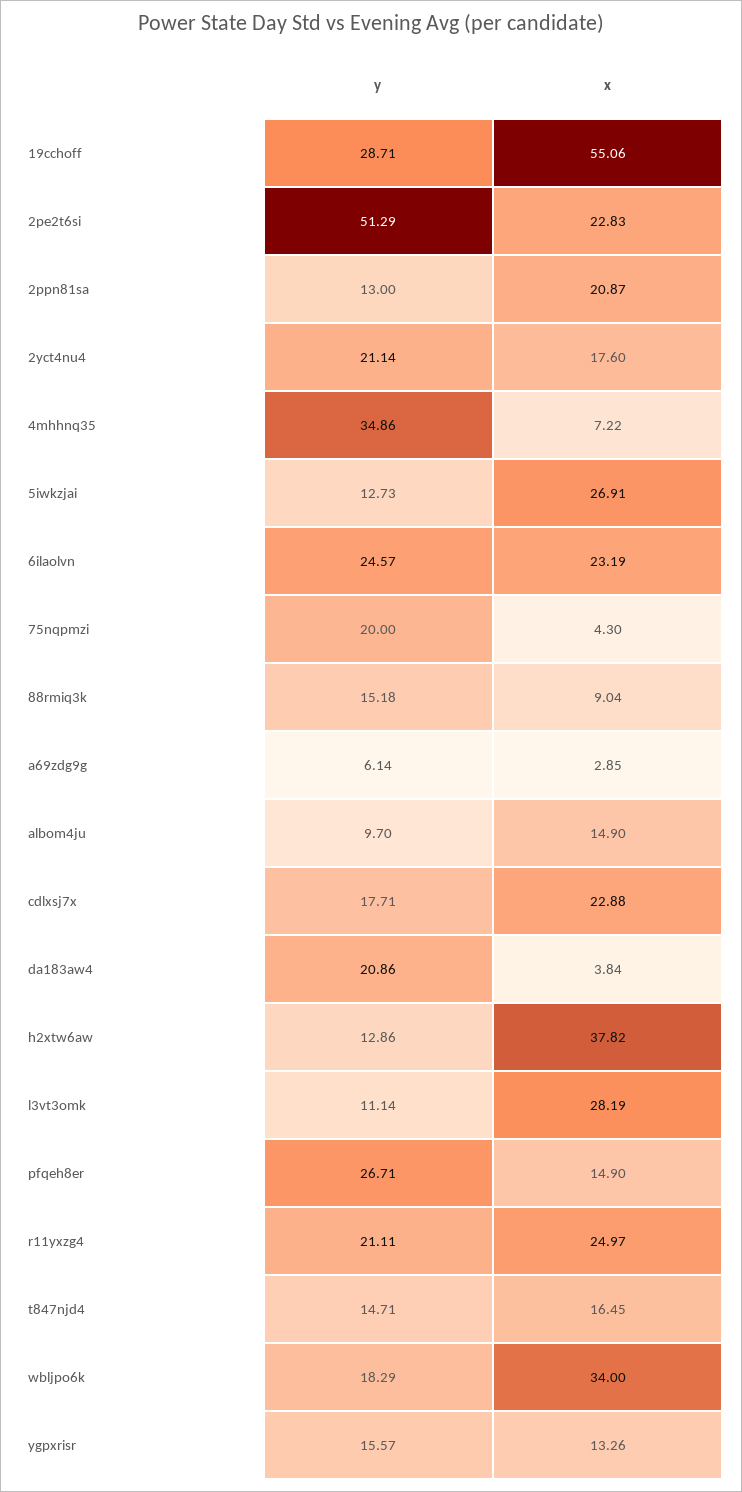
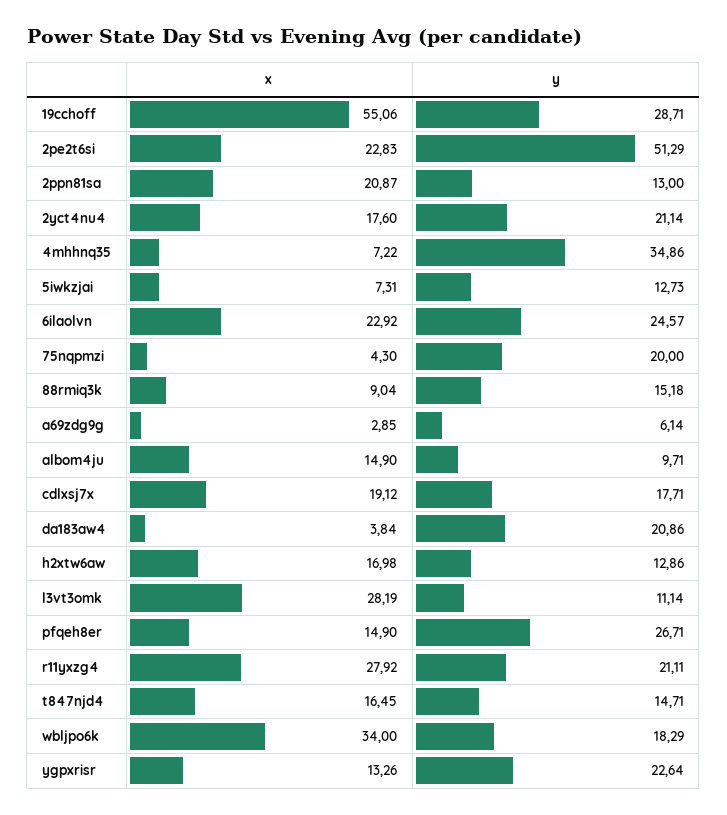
x, 5iwkzjai: 26.91 -> 7.31
x, 6ilaolvn: 23.19 -> 22.92
y, albom4ju: 9.7 -> 9.71
x, cdlxsj7x: 22.88 -> 19.12
x, h2xtw6aw: 37.82 -> 16.98
x, r11yxzg4: 24.97 -> 27.92
y, ygpxrisr: 15.57 -> 22.64

